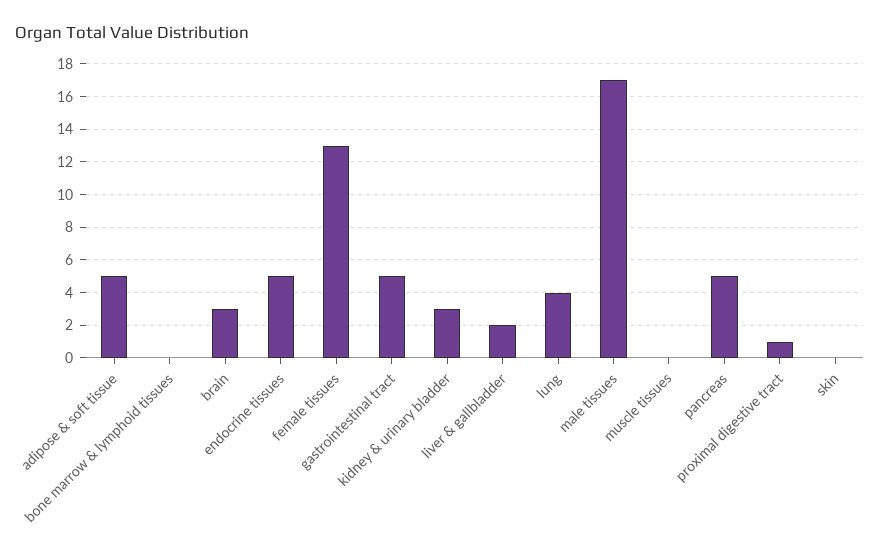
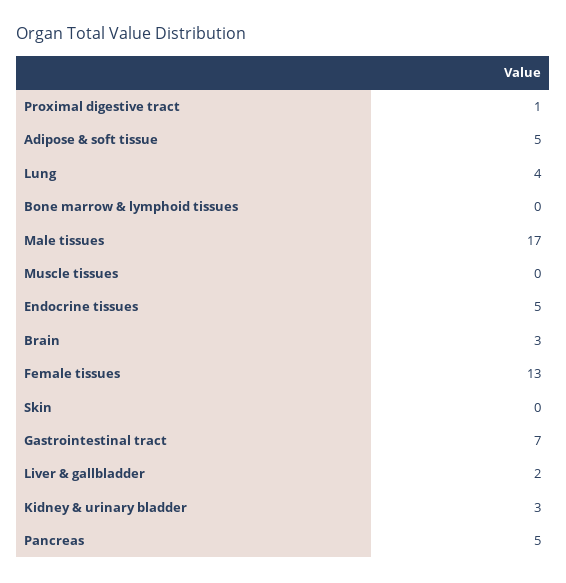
gastrointestinal tract: 5 -> 7

